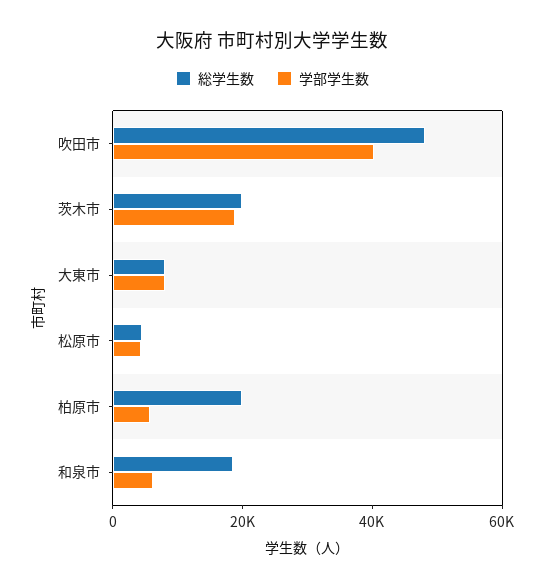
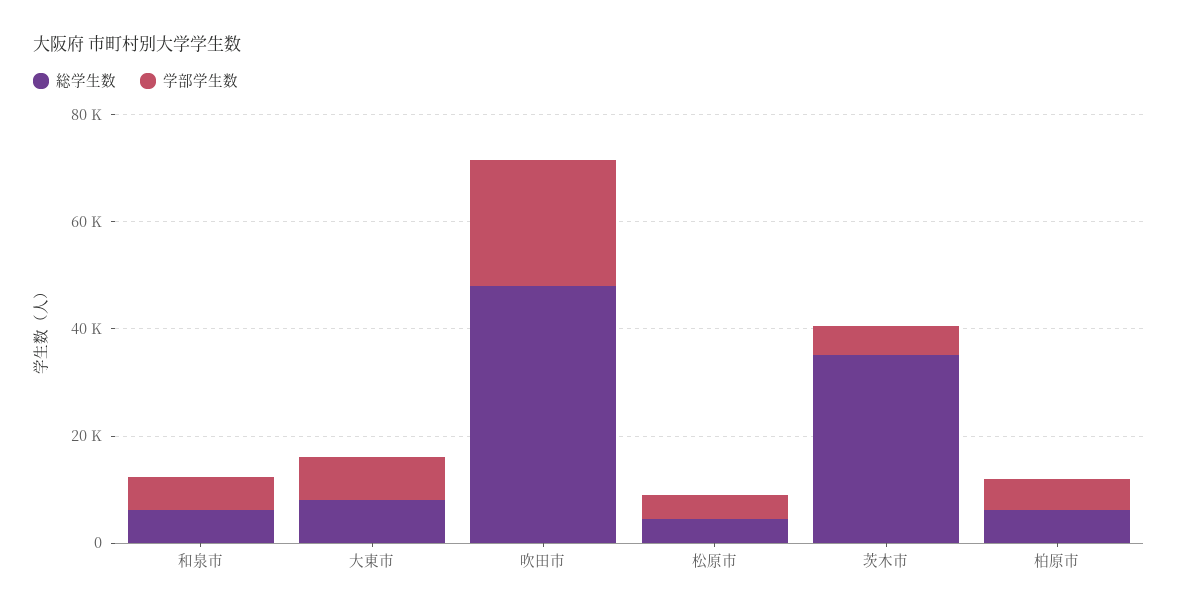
学部学生数, 吹田市: 40000 -> 25000
総学生数, 茨木市: 20000 -> 35000
学部学生数, 茨木市: 20000 -> 5000
総学生数, 柏原市: 20000 -> 5000
総学生数, 和泉市: 20000 -> 5000

